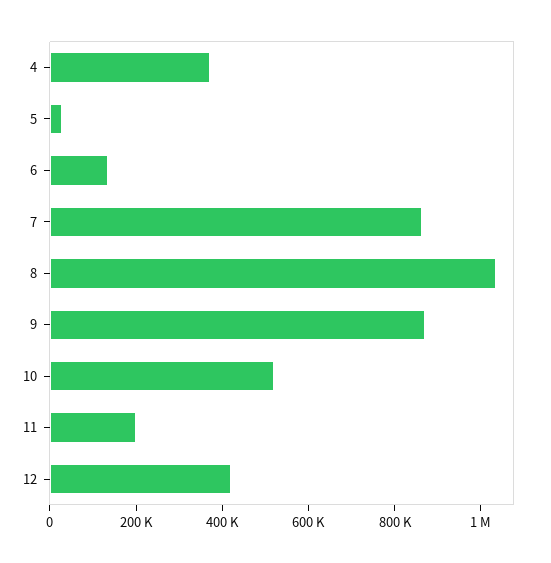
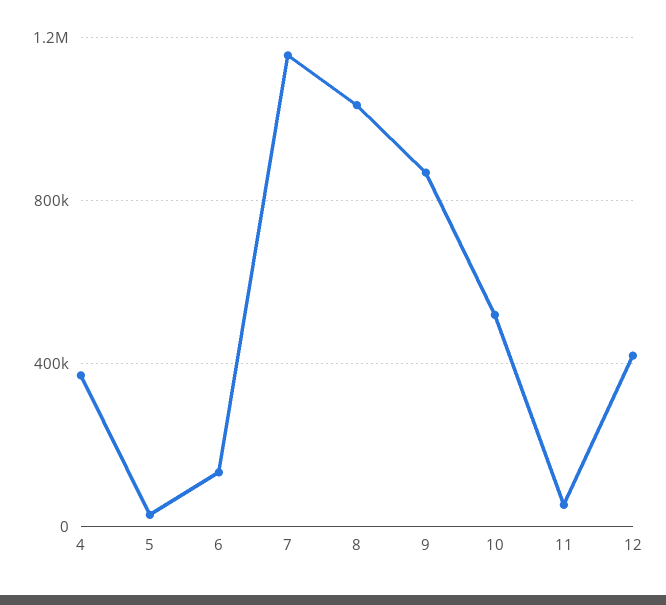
7: 850000 -> 1150000
11: 200000 -> 50000

